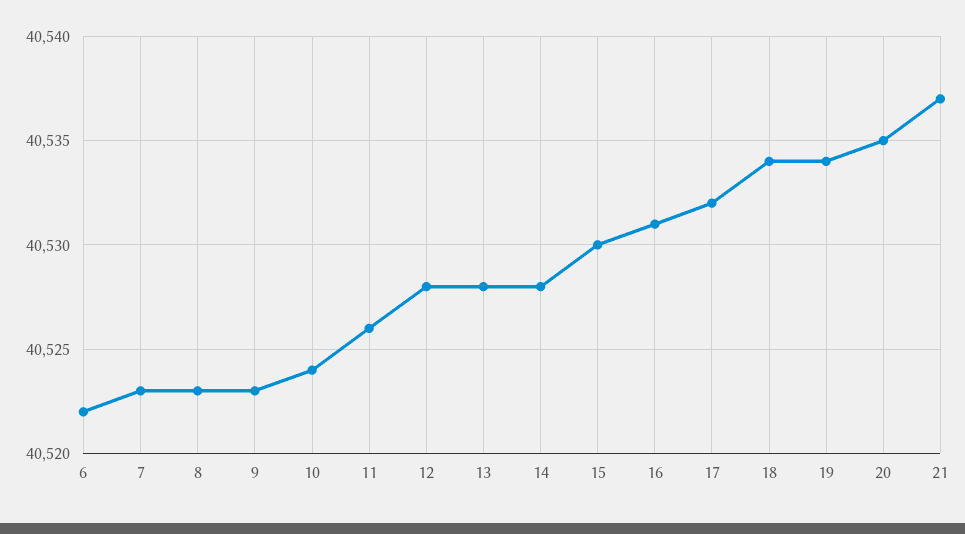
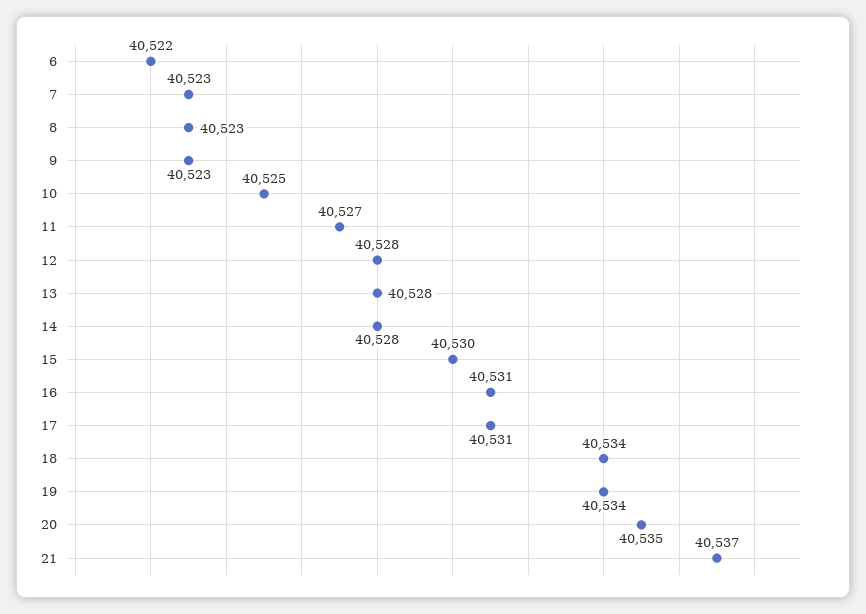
10: 40524 -> 40525
11: 40526 -> 40527
17: 40532 -> 40531

